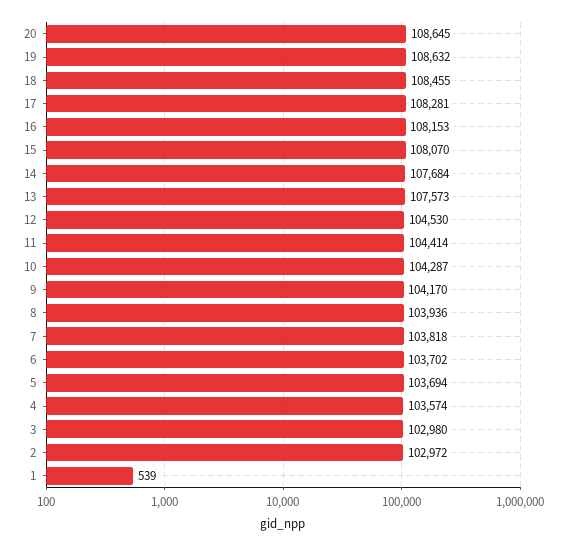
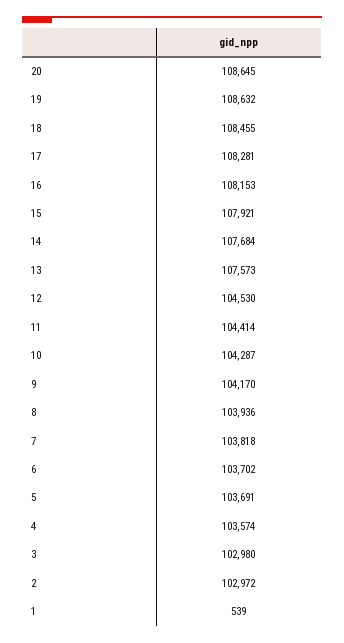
15: 108070 -> 107921
5: 103694 -> 103691

